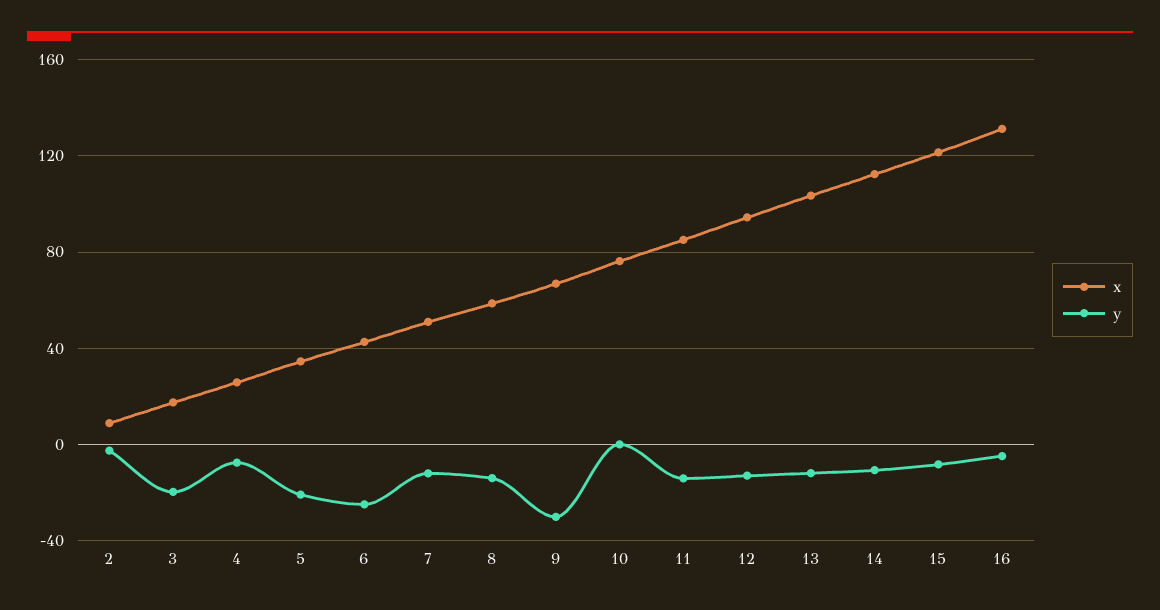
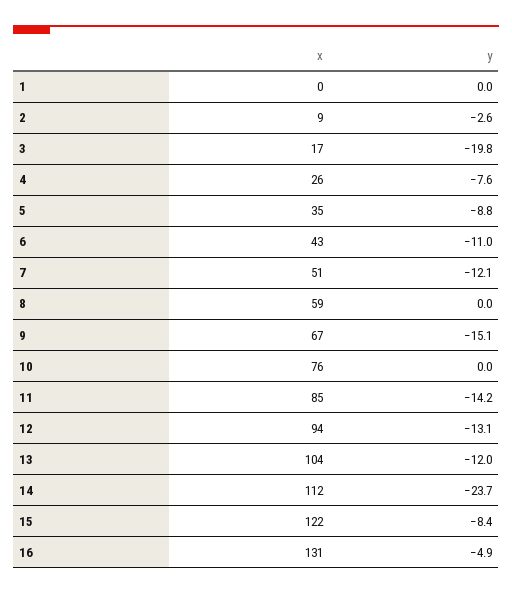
y, 5: -20 -> -8.8
y, 6: -25 -> -11
y, 8: -15 -> 0
y, 9: -30 -> -15.1
y, 14: -10 -> -23.7
x, 1: none -> 0
y, 1: none -> 0

